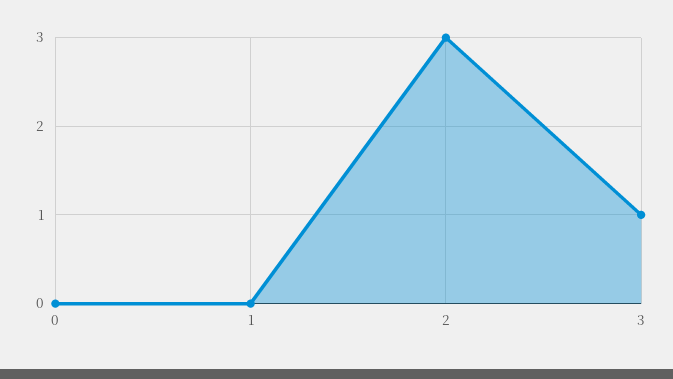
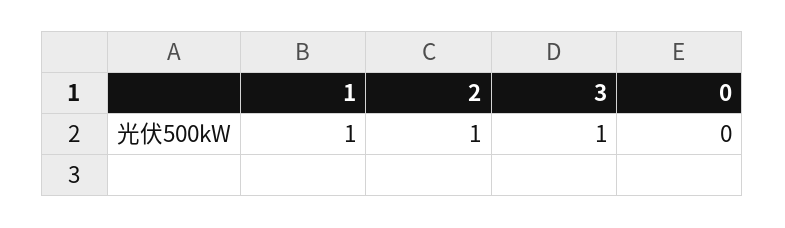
1: 0 -> 1
2: 3 -> 1

